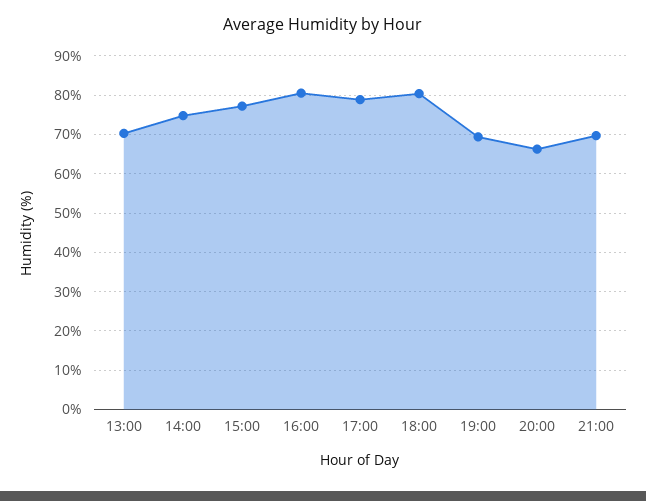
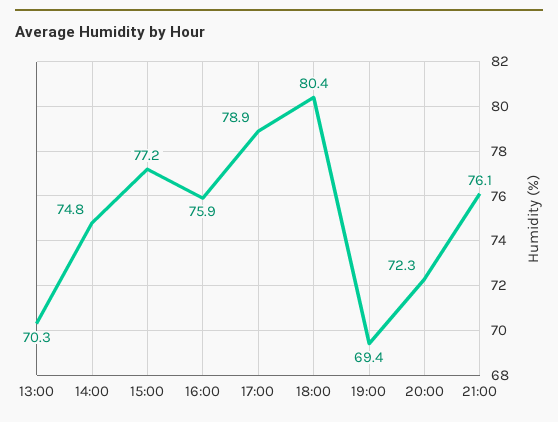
16:00: 80 -> 75.9
20:00: 66 -> 72.3
21:00: 70 -> 76.1

